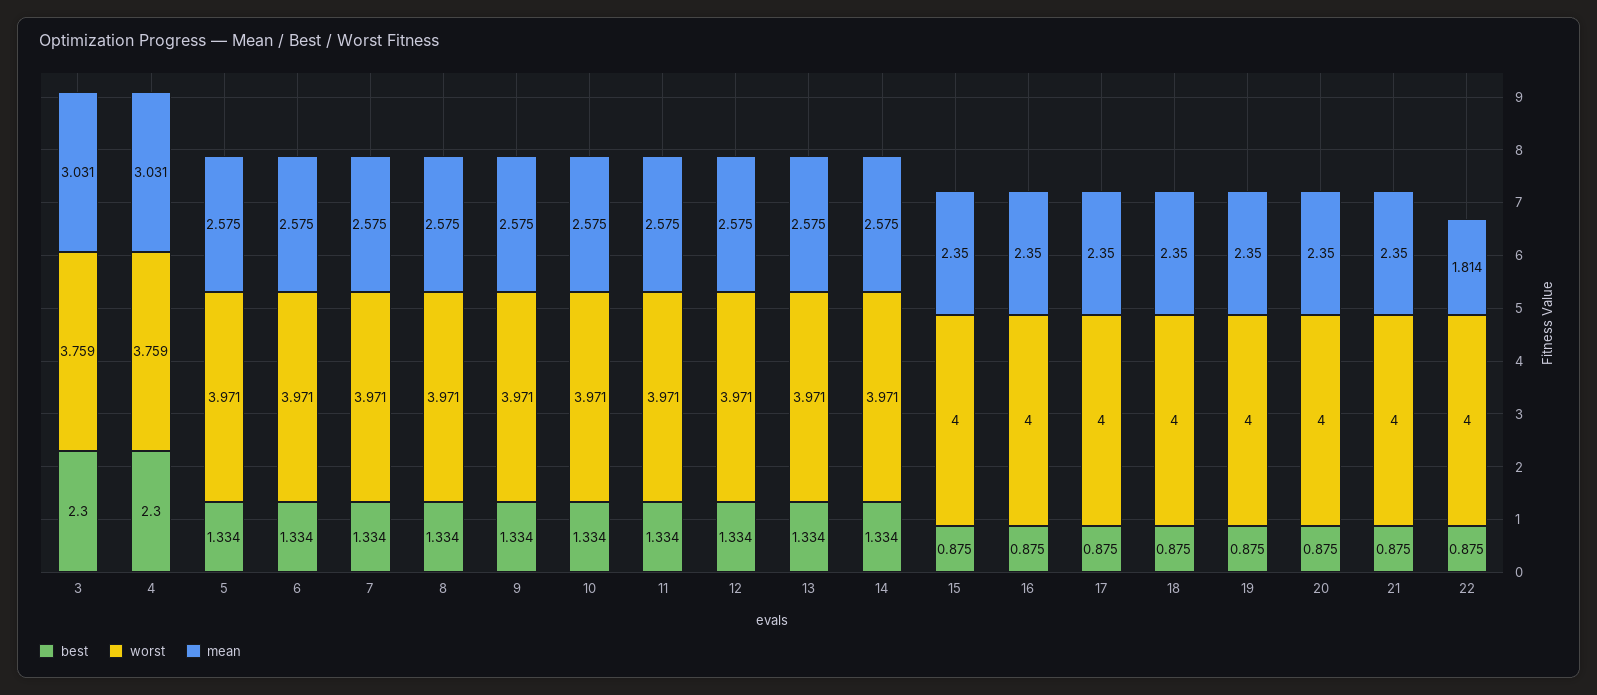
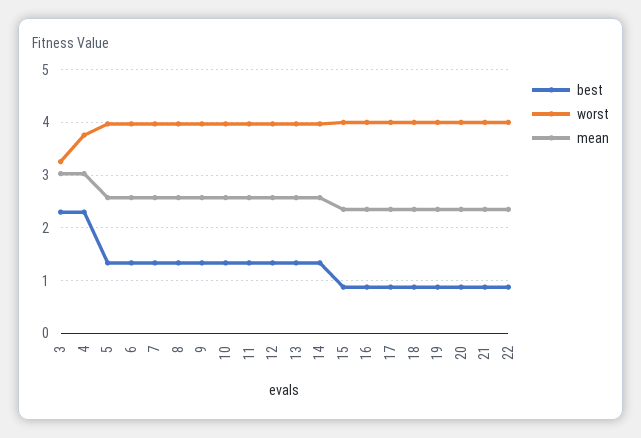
worst, 3: 3.759 -> 3.2
mean, 22: 1.814 -> 2.4

